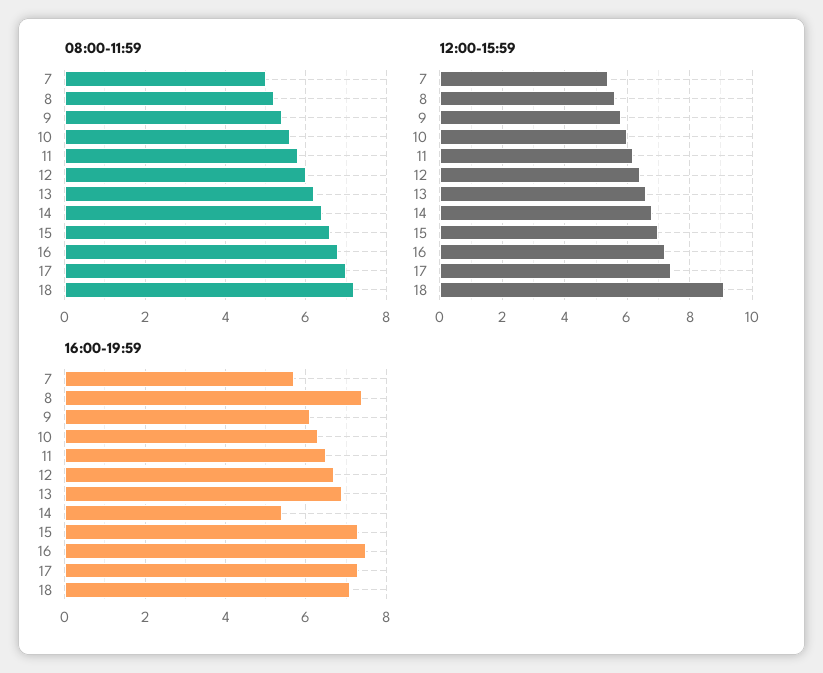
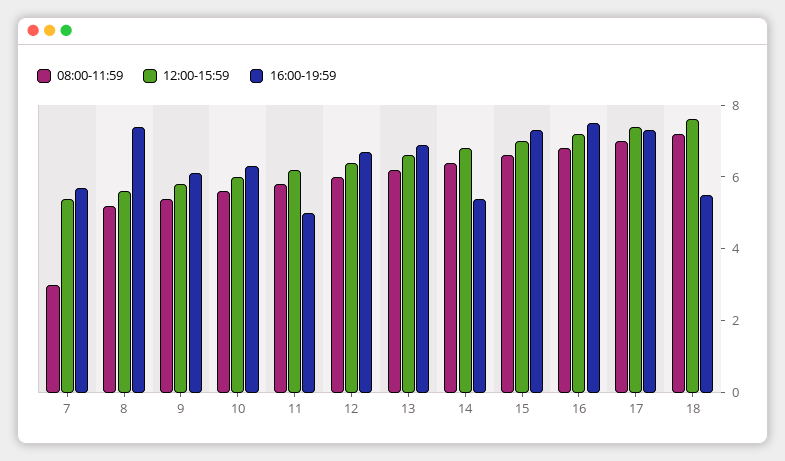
08:00-11:59, 7: 5 -> 3
12:00-15:59, 18: 9 -> 7.5
16:00-19:59, 11: 6.5 -> 5
16:00-19:59, 18: 7 -> 5.5

